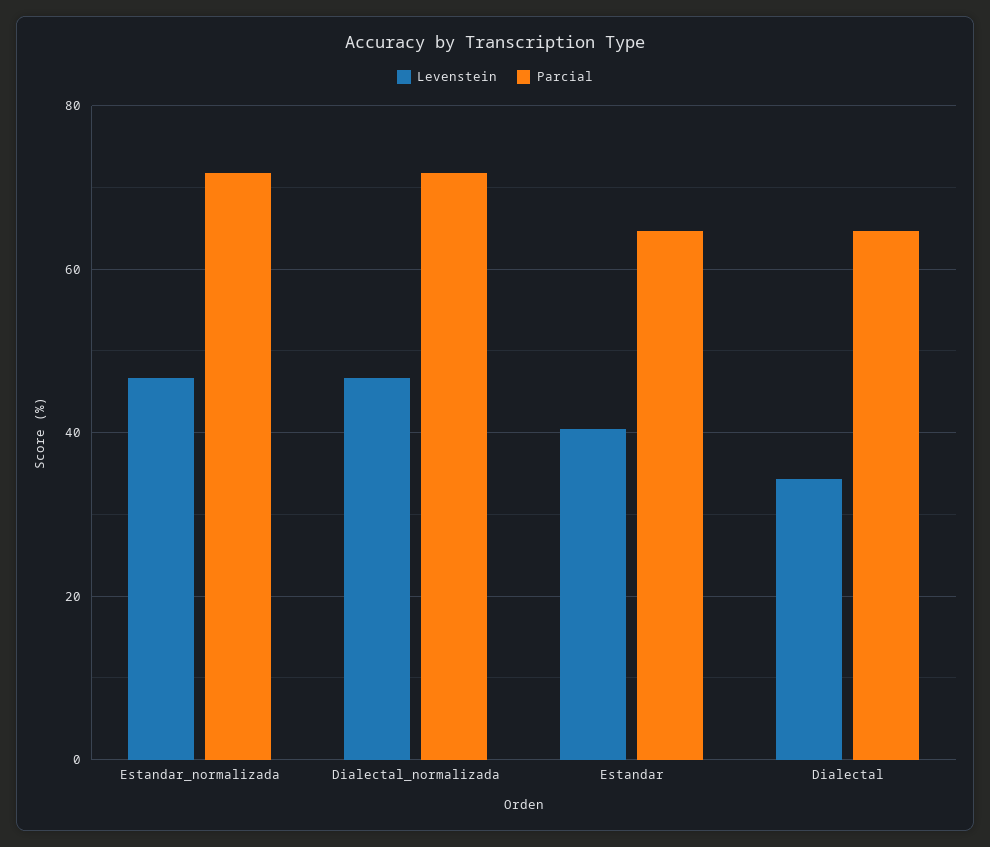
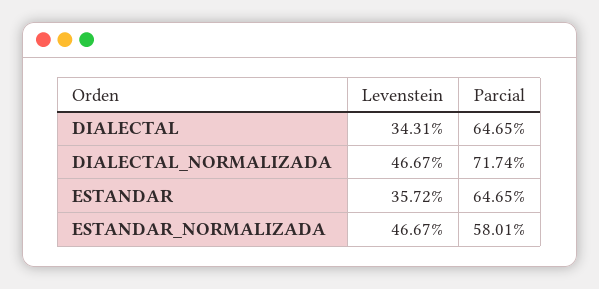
Parcial, Estandar_normalizada: 72 -> 58.01
Levenstein, Estandar: 40 -> 35.72

